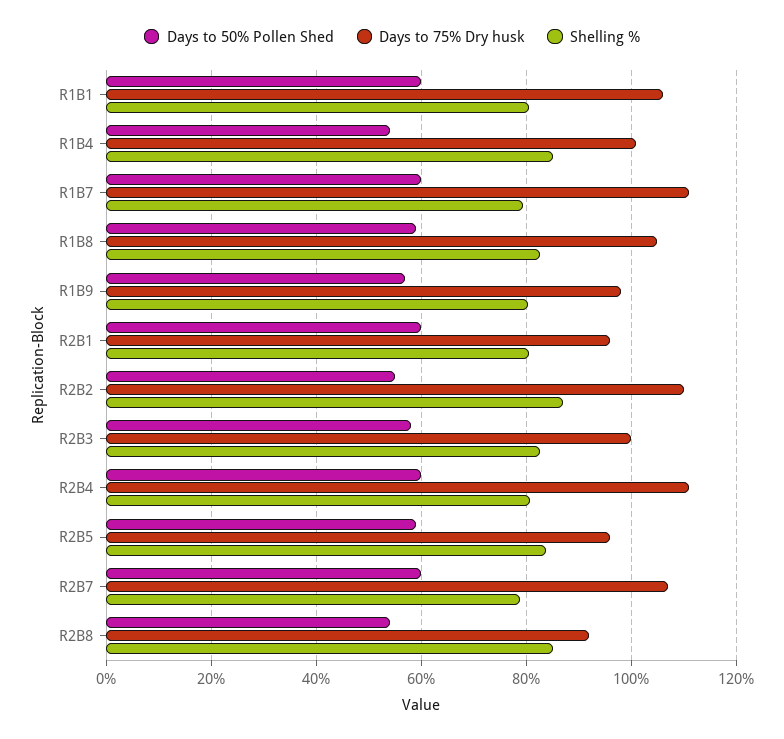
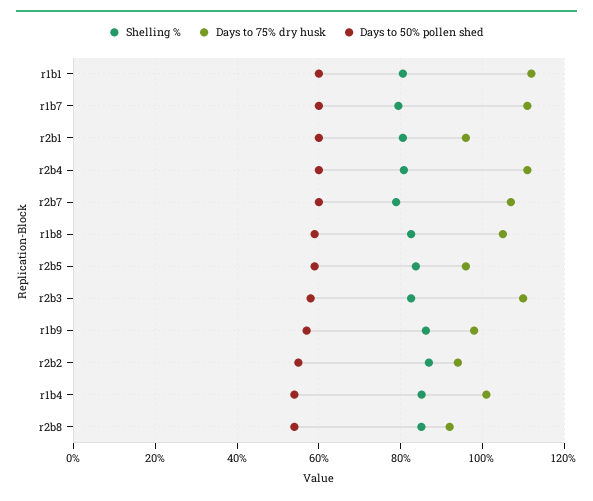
Days to 75% Dry husk, R1B1: 106 -> 112
Shelling %, R1B9: 80 -> 86
Days to 75% Dry husk, R2B2: 110 -> 94
Days to 75% Dry husk, R2B3: 100 -> 110

